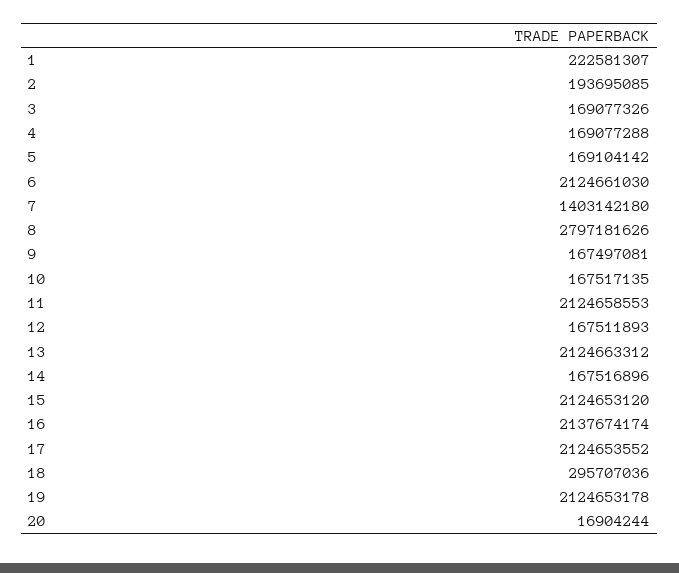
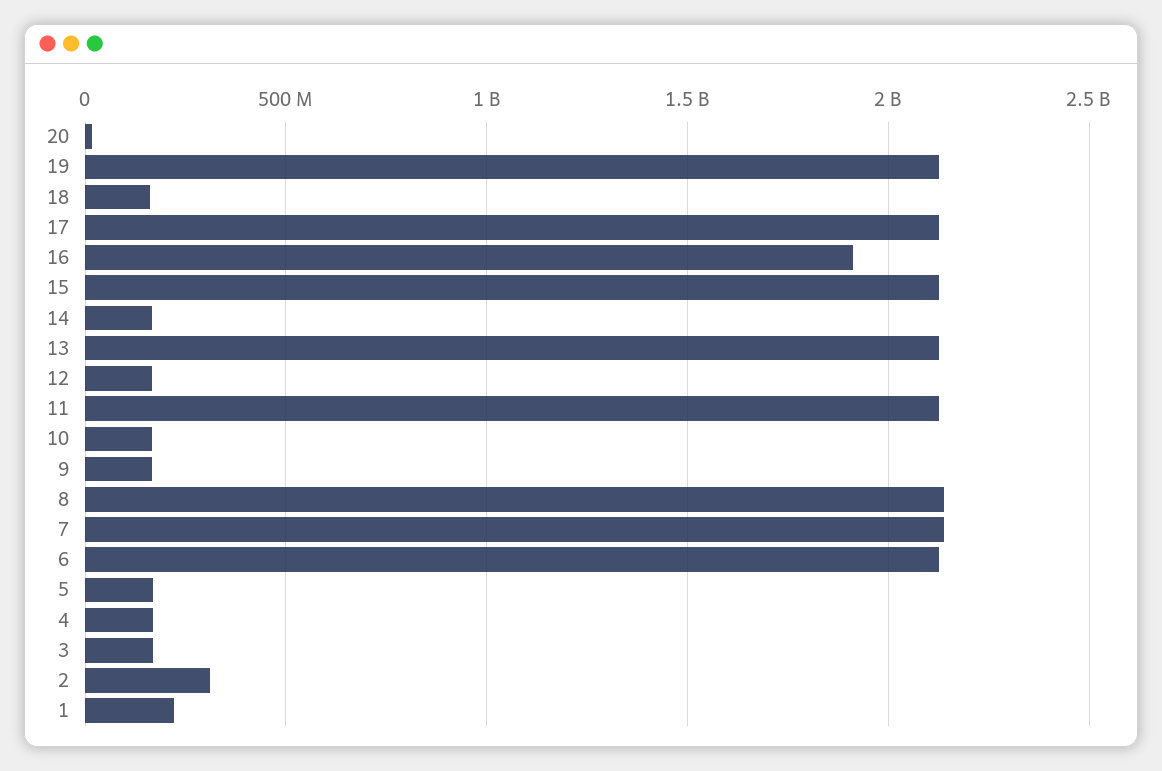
2: 193695085 -> 300000000
7: 1403142180 -> 2150000000
8: 2797181626 -> 2150000000
16: 2137674174 -> 1900000000
18: 295707036 -> 150000000

